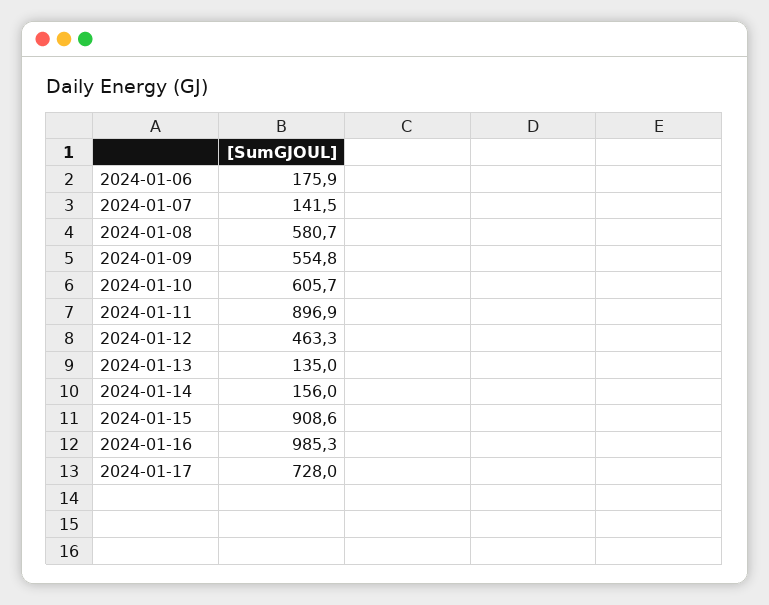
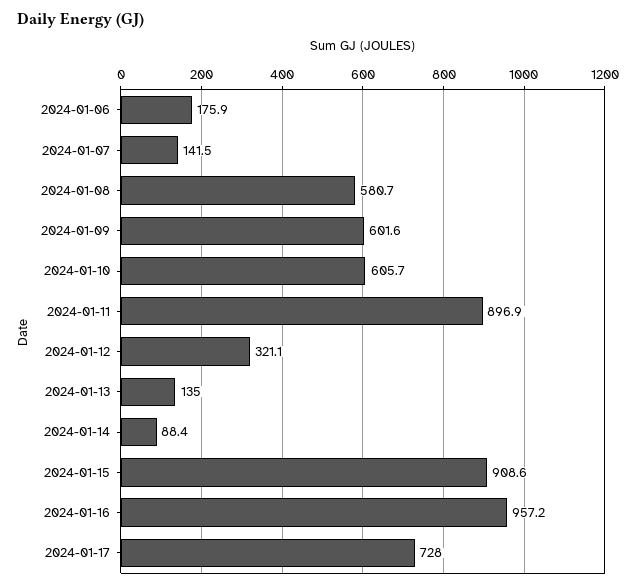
2024-01-09: 554.8 -> 601.6
2024-01-12: 463.3 -> 321.1
2024-01-14: 156 -> 88.4
2024-01-16: 985.3 -> 957.2

